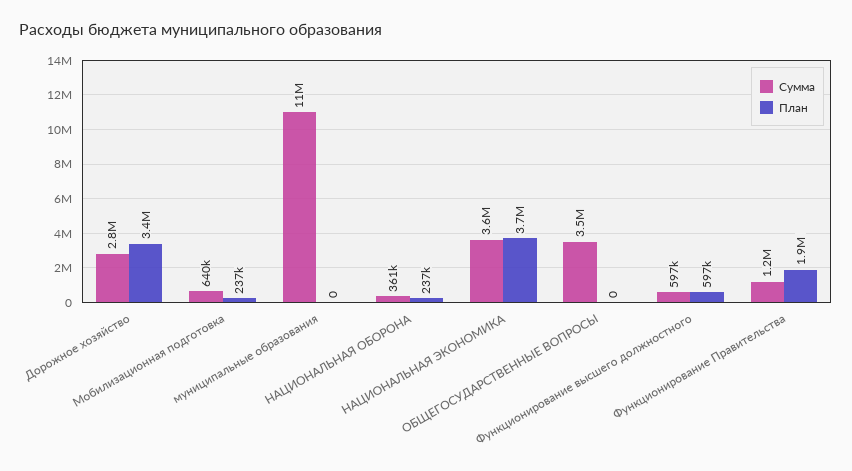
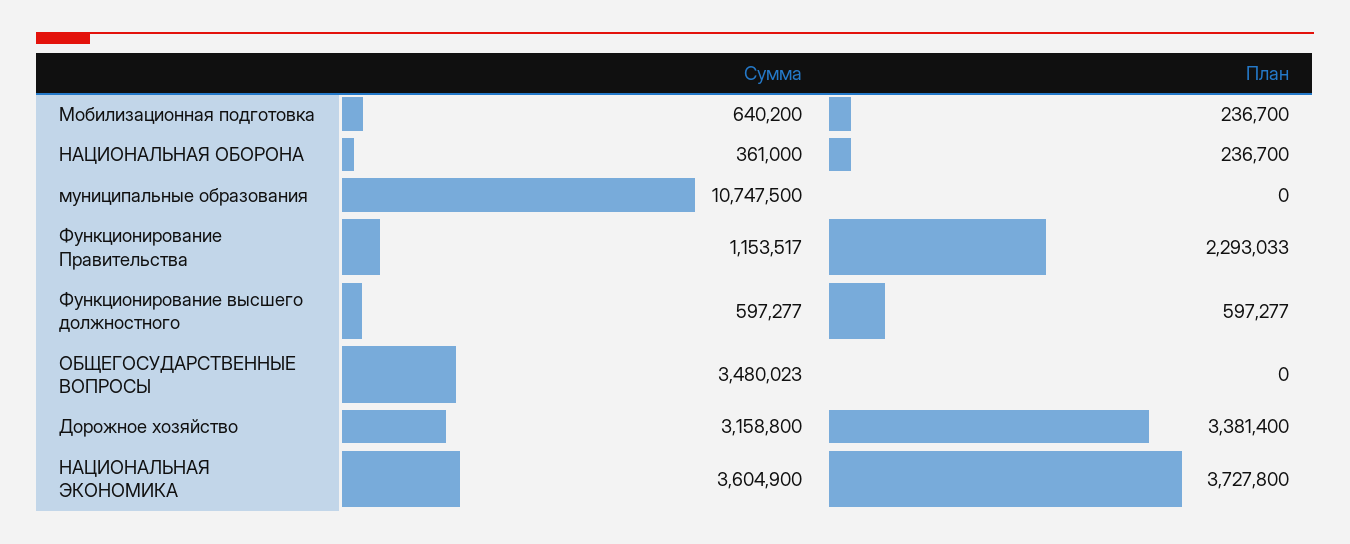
Сумма, Дорожное хозяйство: 2800000 -> 3158800
План, Функционирование Правительства: 1900000 -> 2293033

